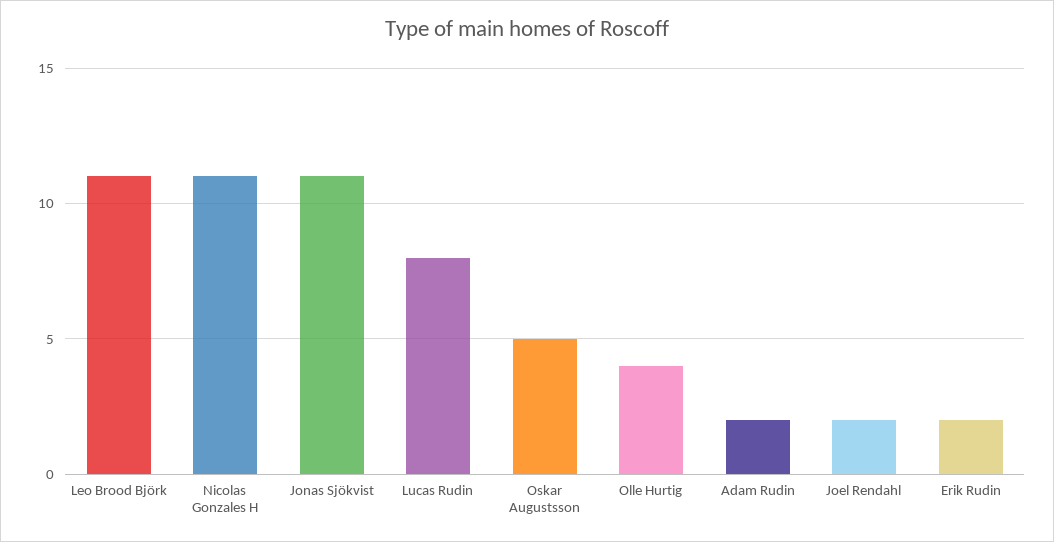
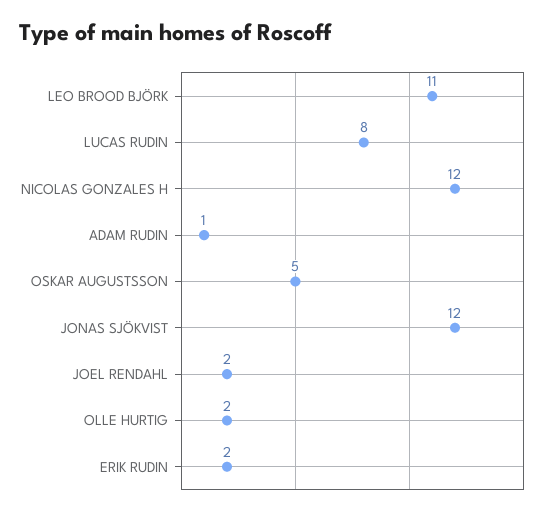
Nicolas Gonzales H: 11 -> 12
Jonas Sjökvist: 11 -> 12
Olle Hurtig: 4 -> 2
Adam Rudin: 2 -> 1

